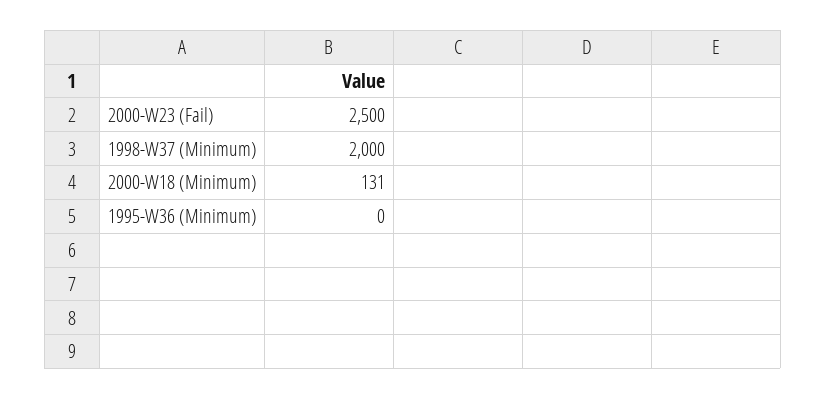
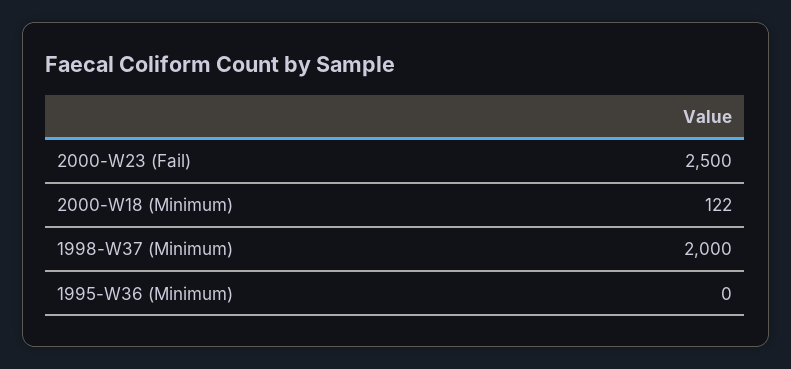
2000-W18 (Minimum): 131 -> 122

